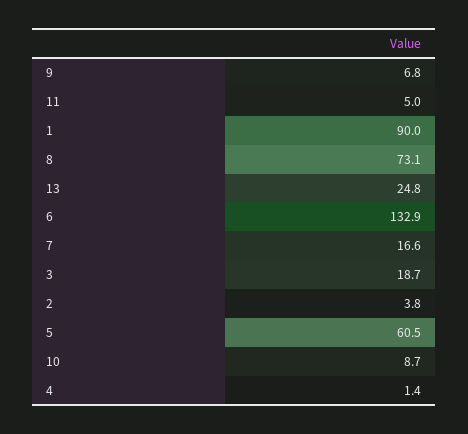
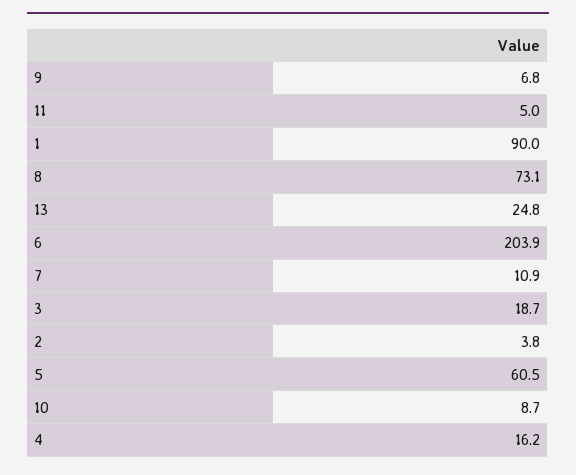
6: 132.9 -> 203.9
7: 16.6 -> 10.9
4: 1.4 -> 16.2

